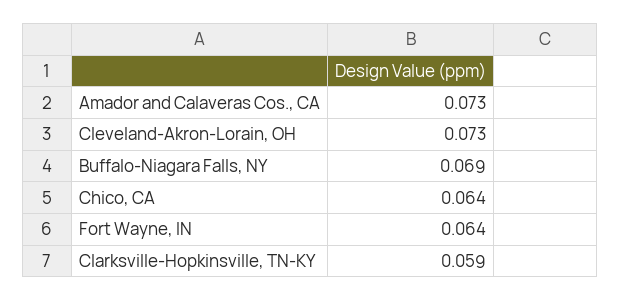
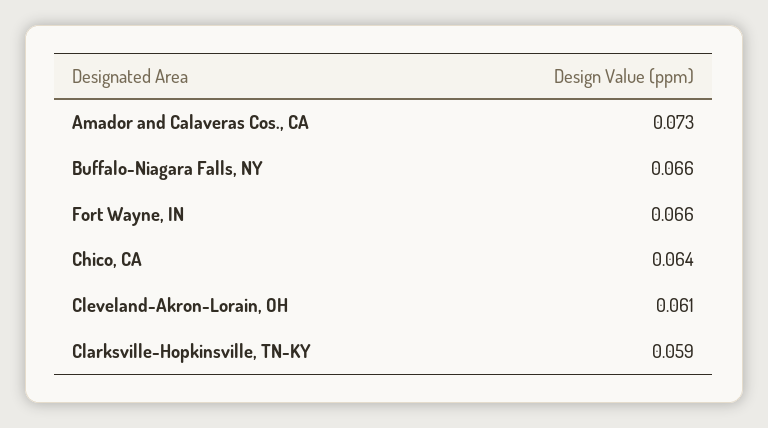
Cleveland-Akron-Lorain, OH: 0.073 -> 0.061
Buffalo-Niagara Falls, NY: 0.069 -> 0.066
Fort Wayne, IN: 0.064 -> 0.066

